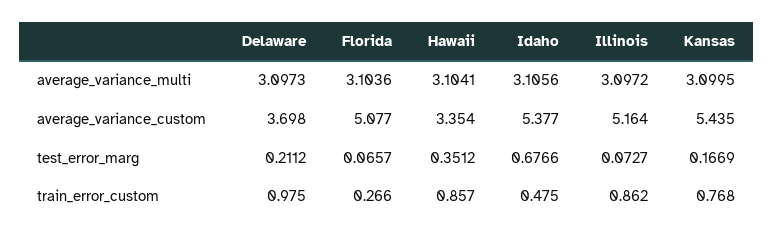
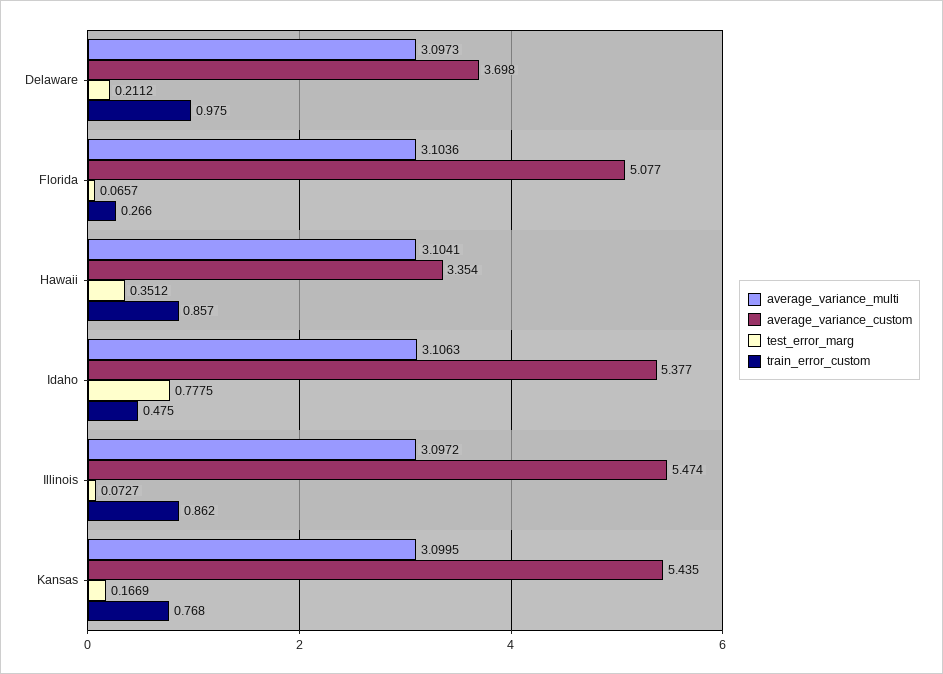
average_variance_multi, Idaho: 3.1056 -> 3.1063
average_variance_custom, Illinois: 5.164 -> 5.474
test_error_marg, Idaho: 0.6766 -> 0.7775

